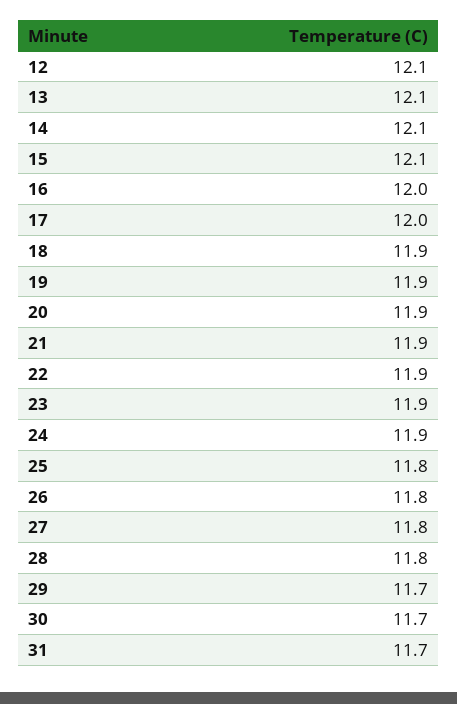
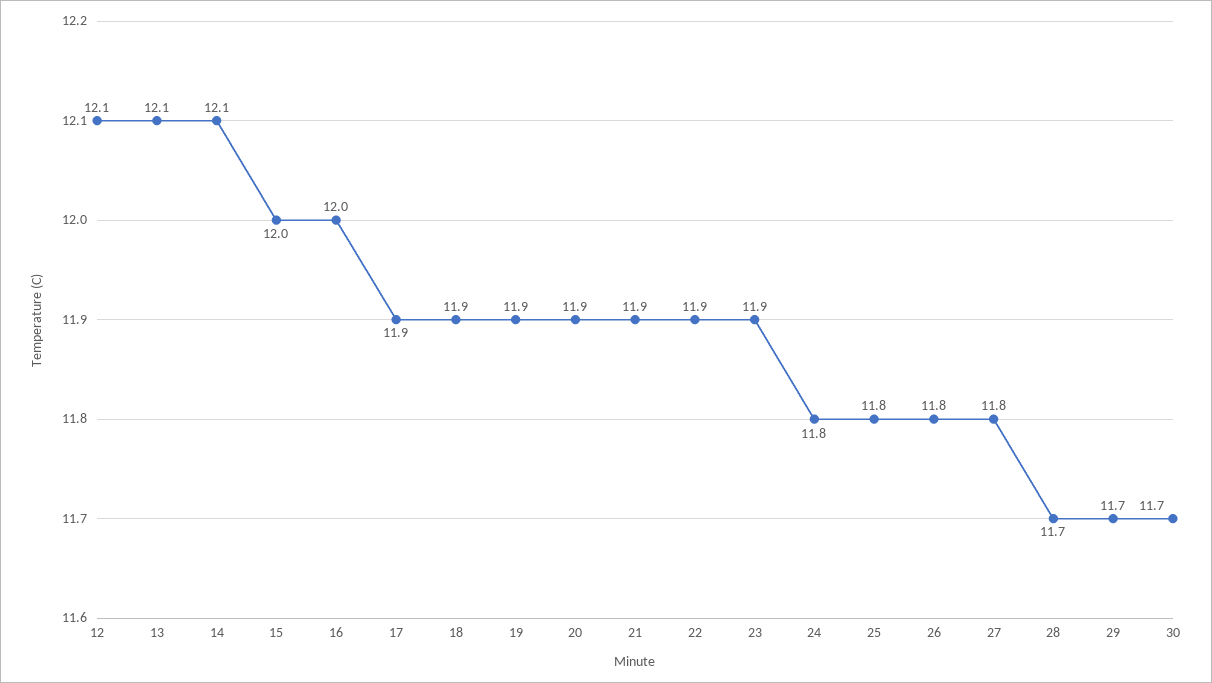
15: 12.1 -> 12
17: 12 -> 11.9
24: 11.9 -> 11.8
28: 11.8 -> 11.7
31: 11.7 -> none

